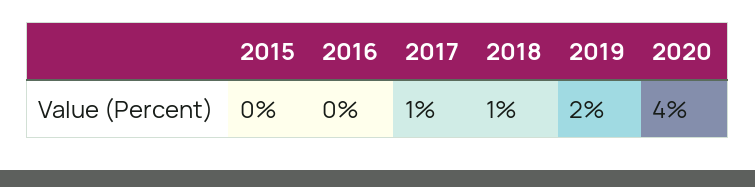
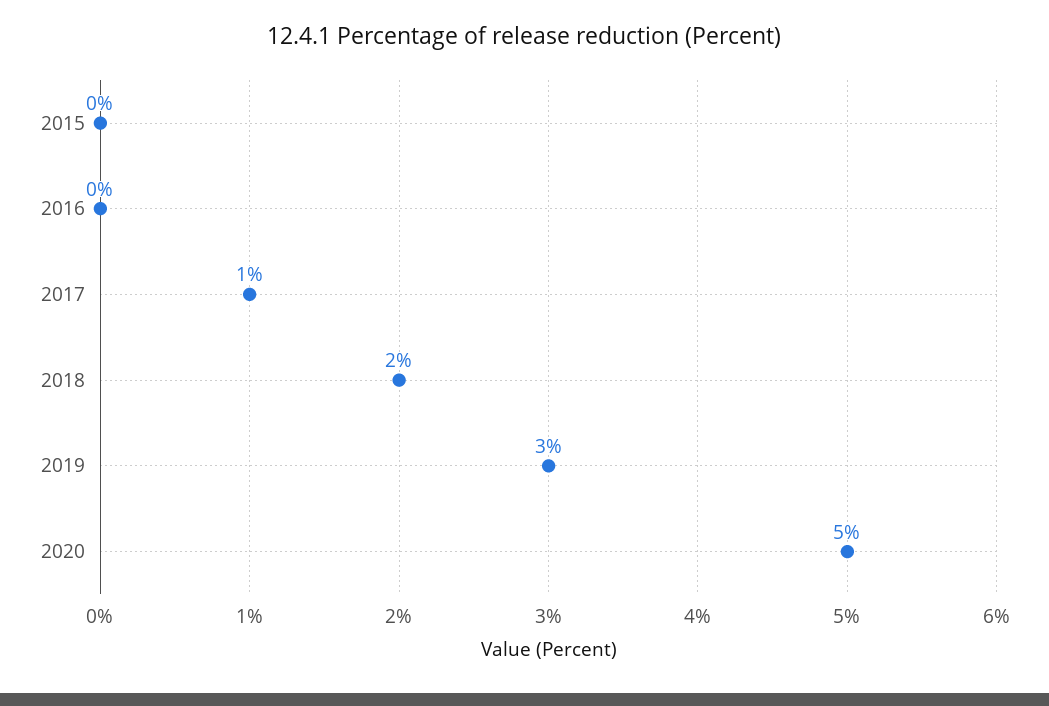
2018: 1 -> 2
2019: 2 -> 3
2020: 4 -> 5

